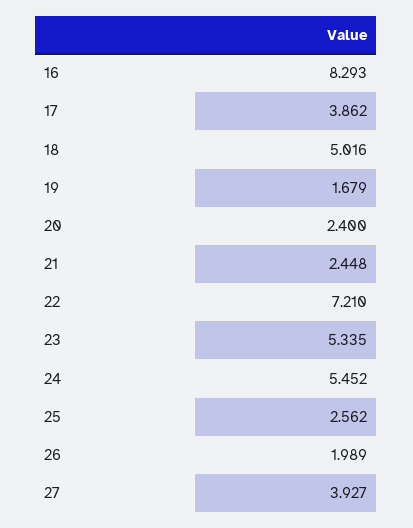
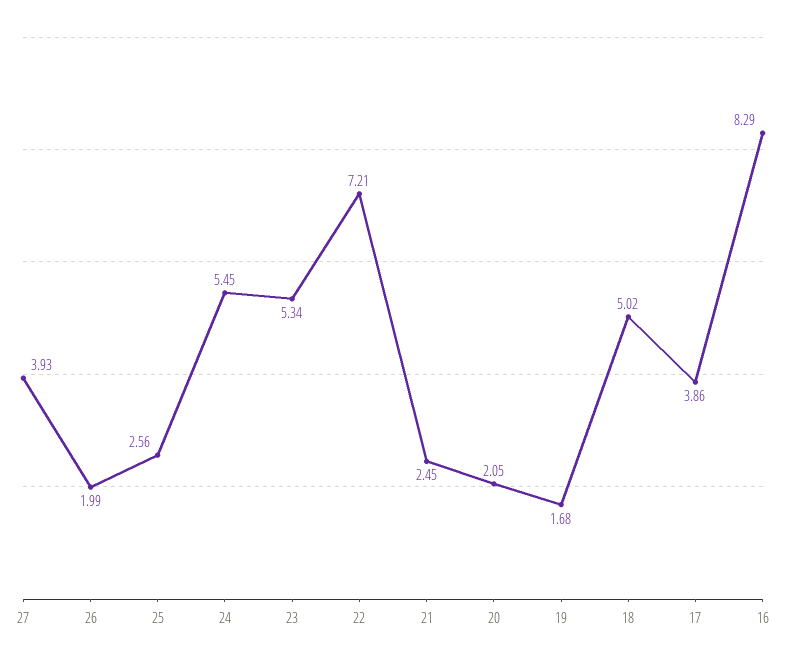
20: 2.4 -> 2.05

